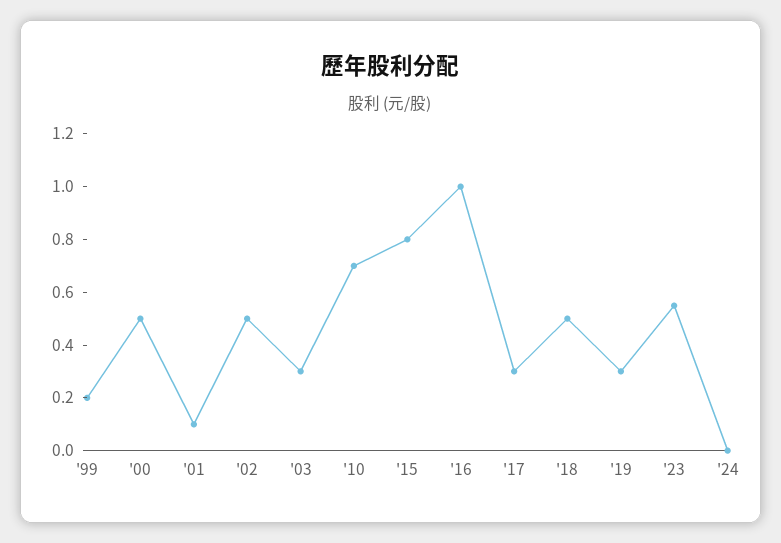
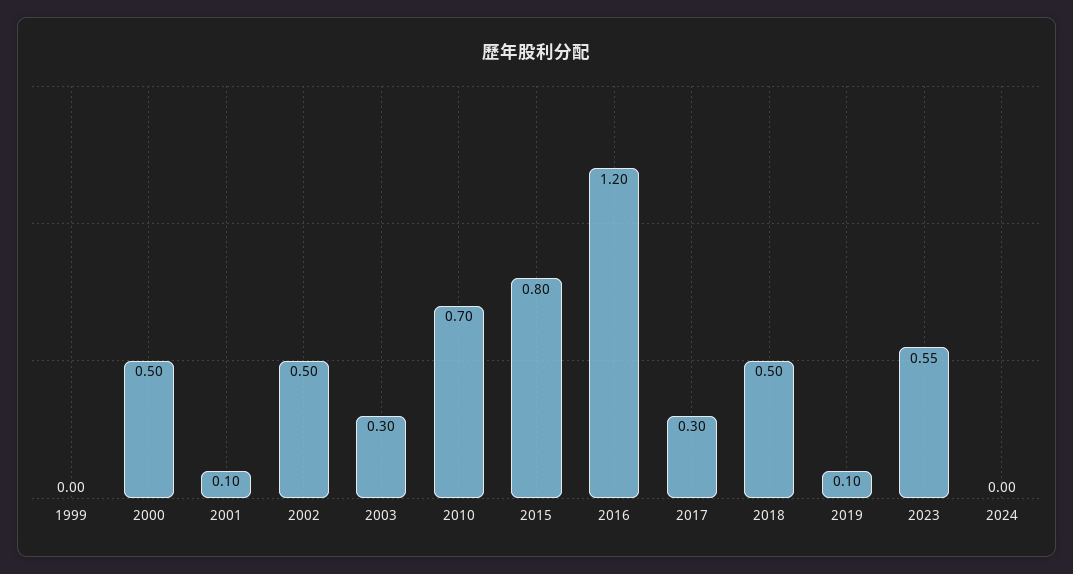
'99: 0.2 -> 0
'16: 1 -> 1.2
'19: 0.3 -> 0.1

